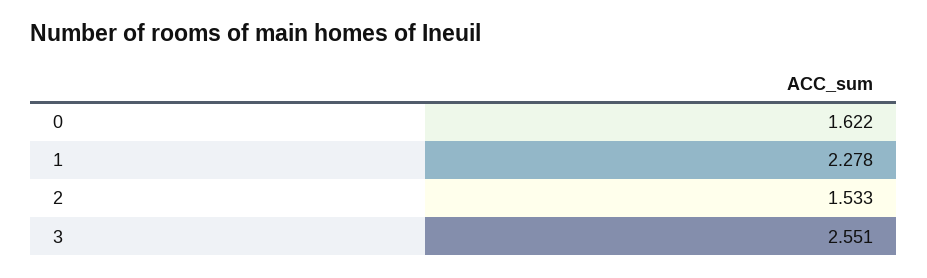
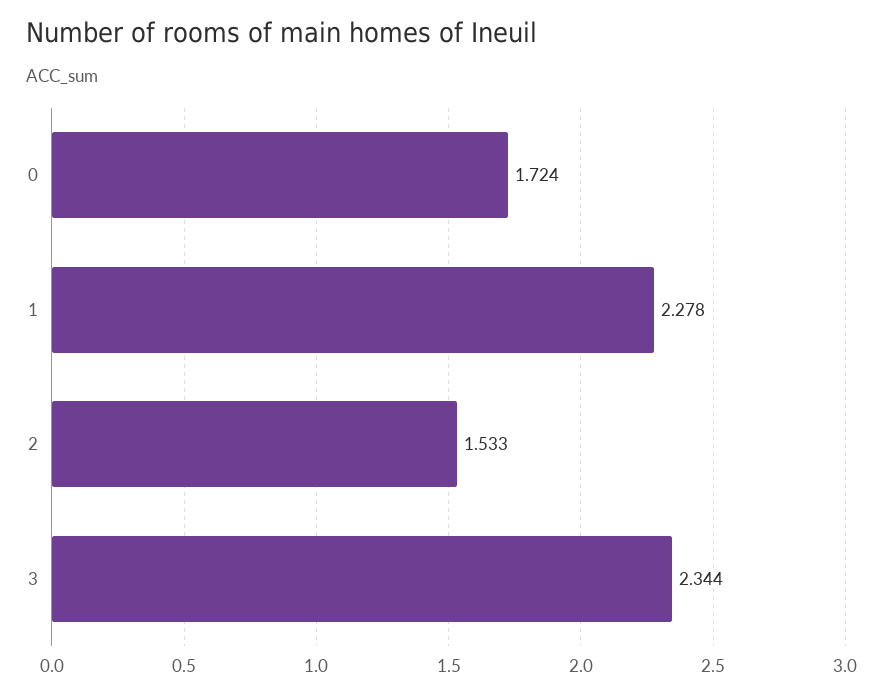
0: 1.622 -> 1.724
3: 2.551 -> 2.344

